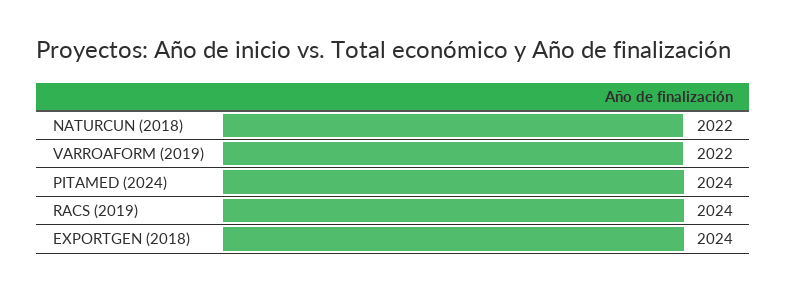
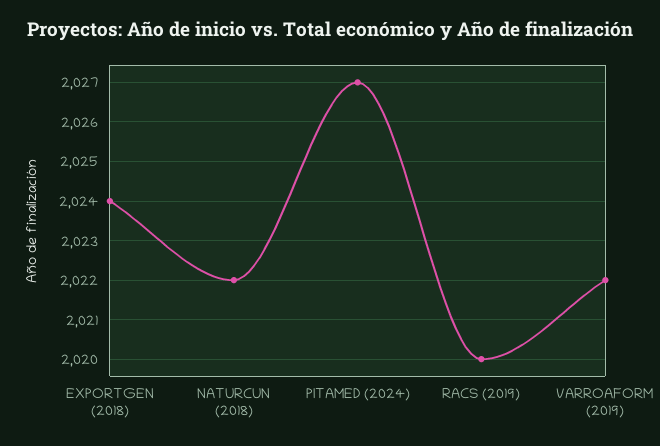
PITAMED (2024): 2024 -> 2027
RACS (2019): 2024 -> 2020

